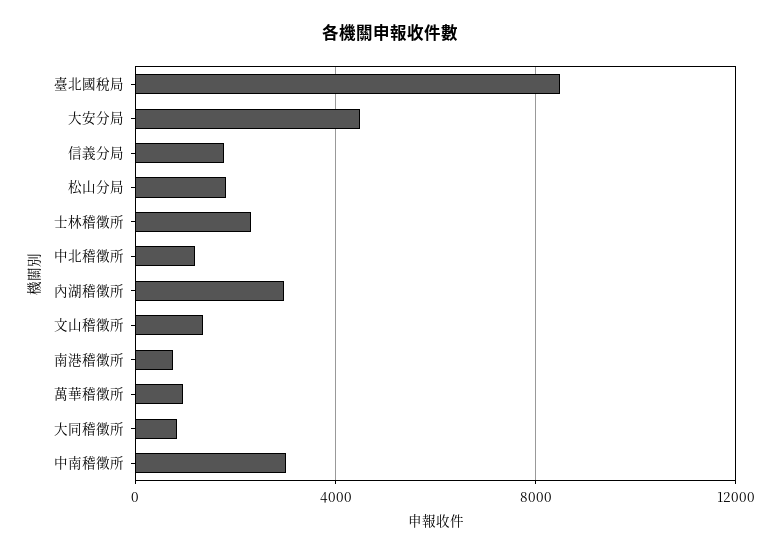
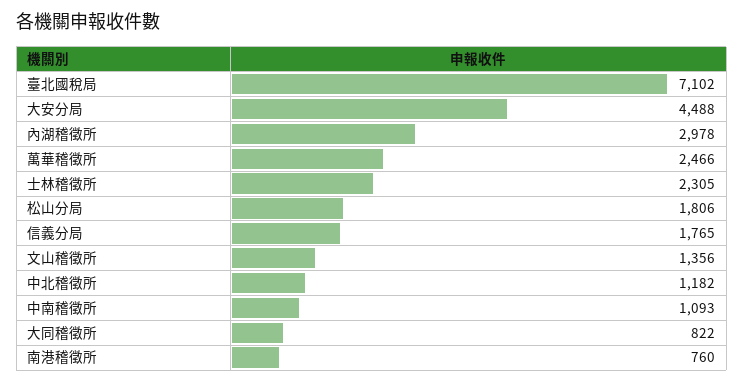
臺北國稅局: 8500 -> 7102
萬華稽徵所: 1000 -> 2466
中南稽徵所: 3000 -> 1093

